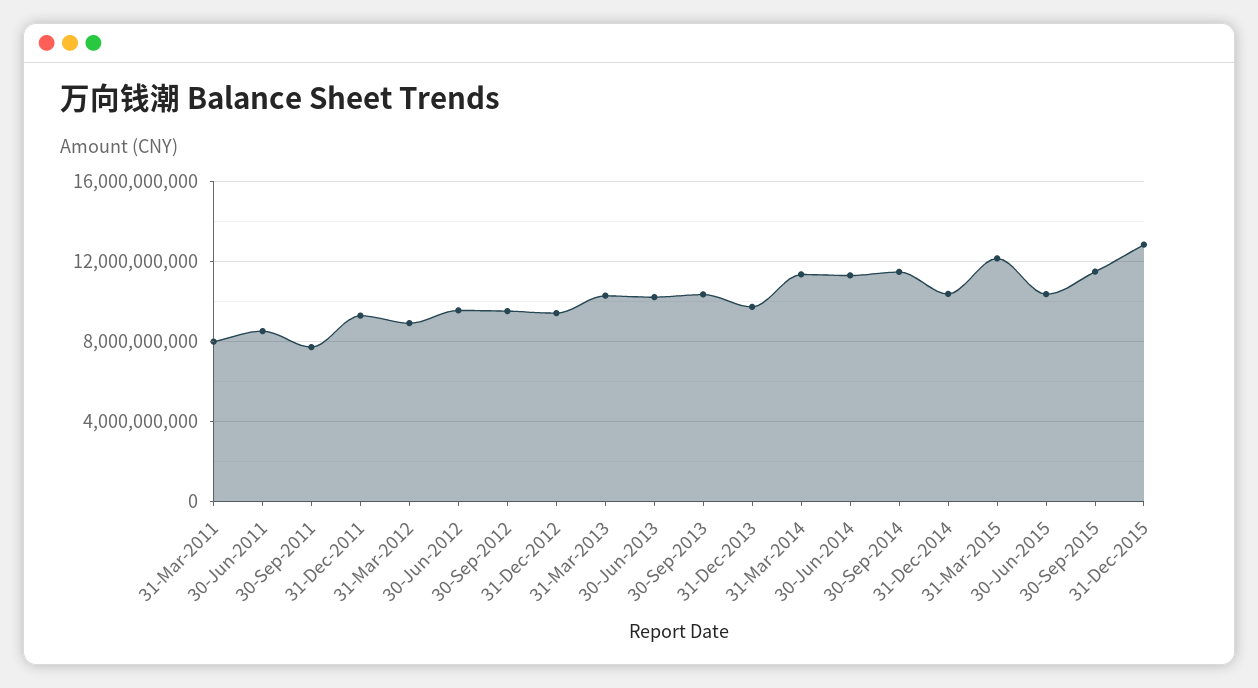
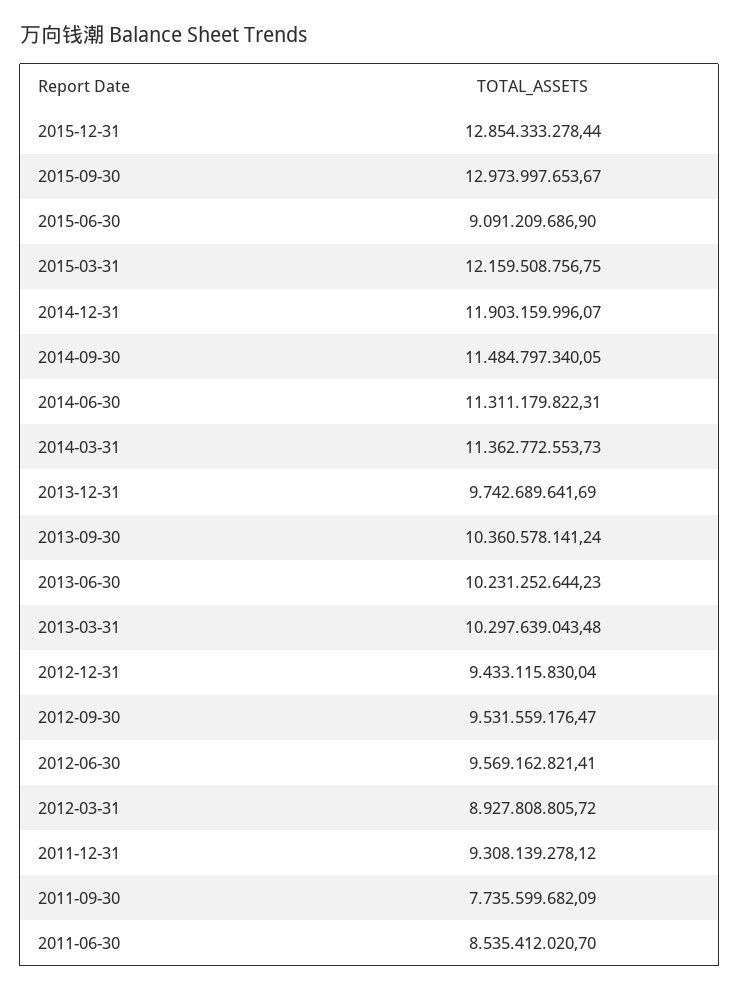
31-Mar-2011: 8000000000 -> none
31-Dec-2014: 10500000000 -> 11903159996.07
30-Jun-2015: 10500000000 -> 9091209686.9
30-Sep-2015: 11500000000 -> 12973997653.67

